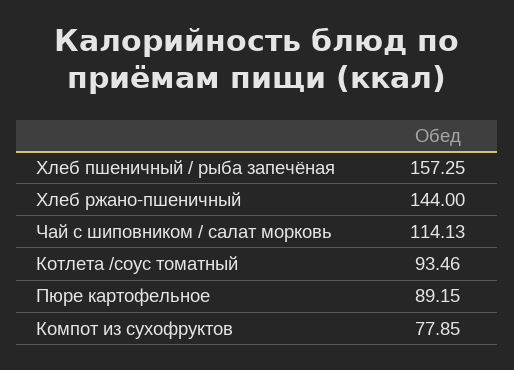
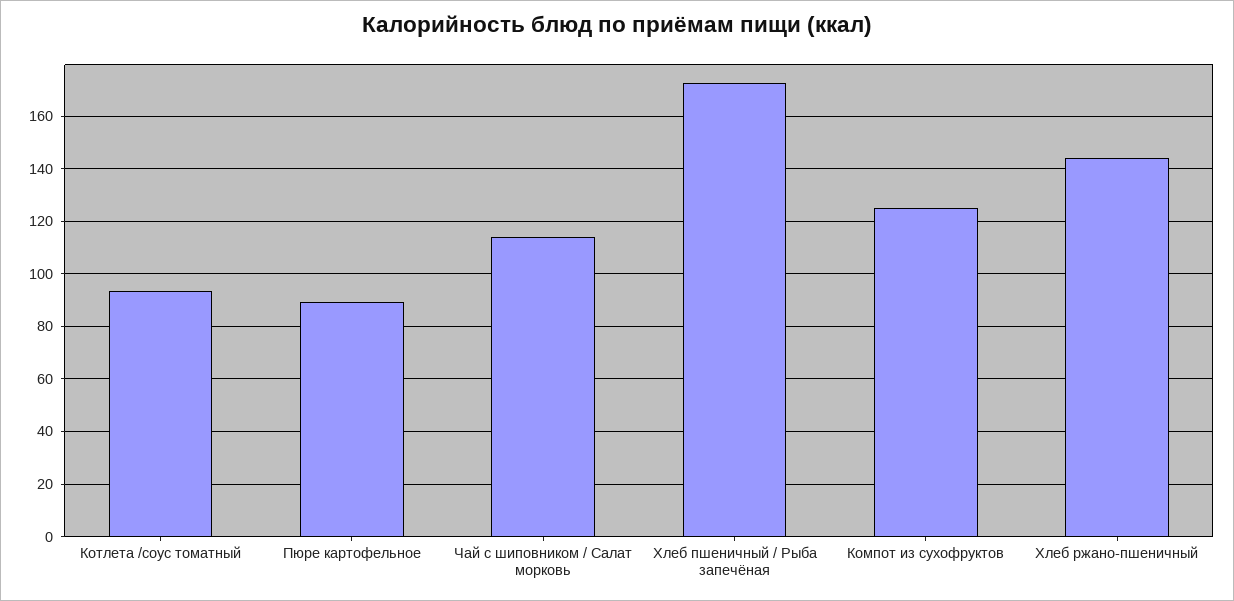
Хлеб пшеничный / рыба запечёная: 157.25 -> 172.5
Компот из сухофруктов: 77.85 -> 125

